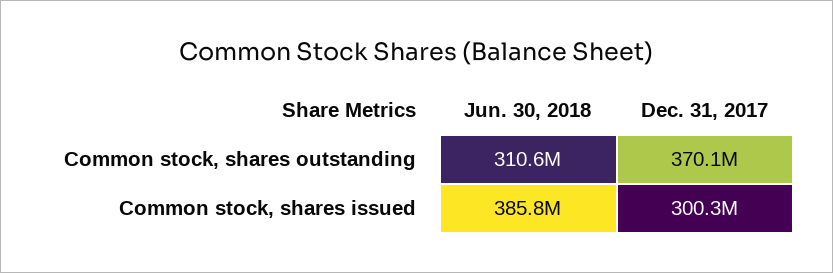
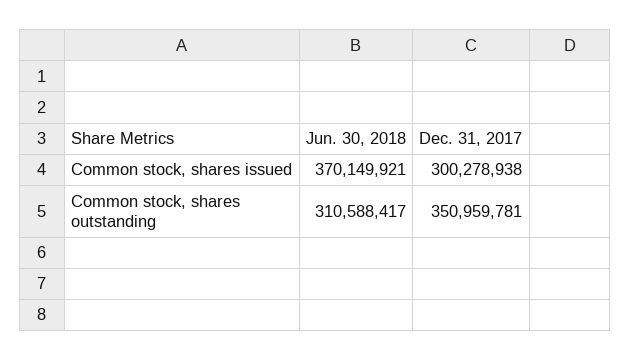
Dec. 31, 2017, Common stock, shares outstanding: 370100000 -> 350959781
Jun. 30, 2018, Common stock, shares issued: 385800000 -> 370149921

